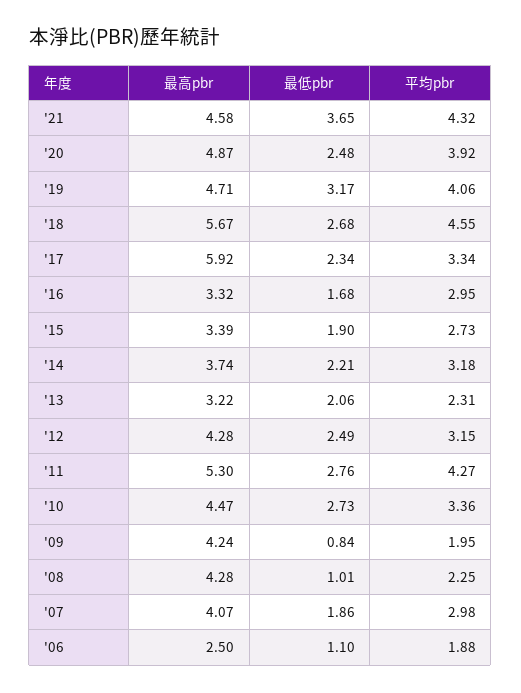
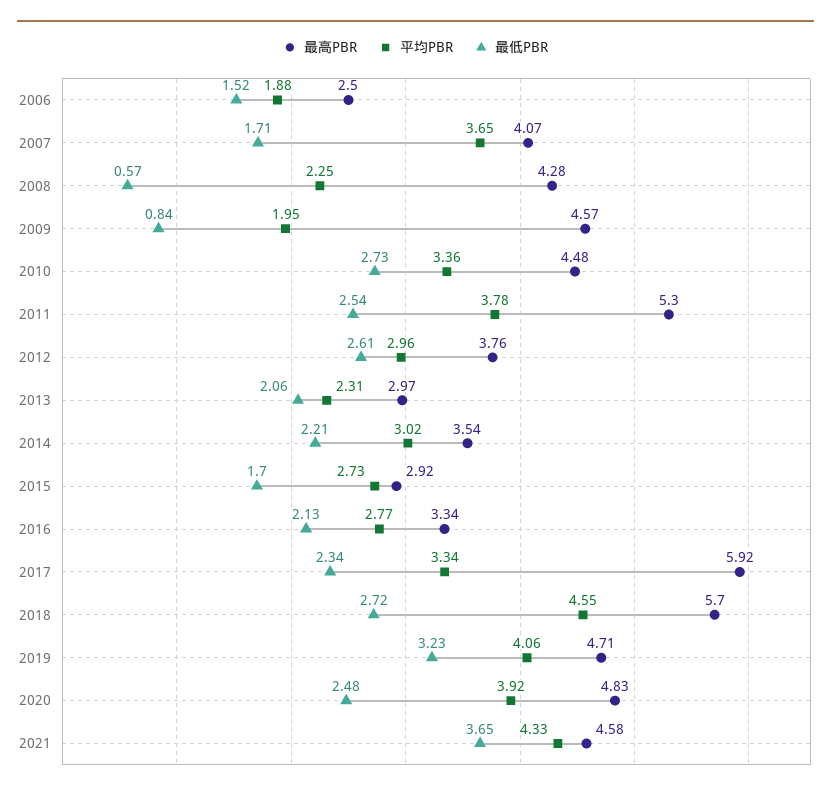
平均pbr, '21: 4.32 -> 4.33
最高pbr, '20: 4.87 -> 4.83
最低pbr, '19: 3.17 -> 3.23
最高pbr, '18: 5.67 -> 5.7
最低pbr, '18: 2.68 -> 2.72
最高pbr, '16: 3.32 -> 3.34
最低pbr, '16: 1.68 -> 2.13
平均pbr, '16: 2.95 -> 2.77
最高pbr, '15: 3.39 -> 2.92
最低pbr, '15: 1.9 -> 1.7
最高pbr, '14: 3.74 -> 3.54
平均pbr, '14: 3.18 -> 3.02
最高pbr, '13: 3.22 -> 2.97
最高pbr, '12: 4.28 -> 3.76
最低pbr, '12: 2.49 -> 2.61
平均pbr, '12: 3.15 -> 2.96
最低pbr, '11: 2.76 -> 2.54
平均pbr, '11: 4.27 -> 3.78
最高pbr, '10: 4.47 -> 4.48
最高pbr, '09: 4.24 -> 4.57
最低pbr, '08: 1.01 -> 0.57
最低pbr, '07: 1.86 -> 1.71
平均pbr, '07: 2.98 -> 3.65
最低pbr, '06: 1.1 -> 1.52

